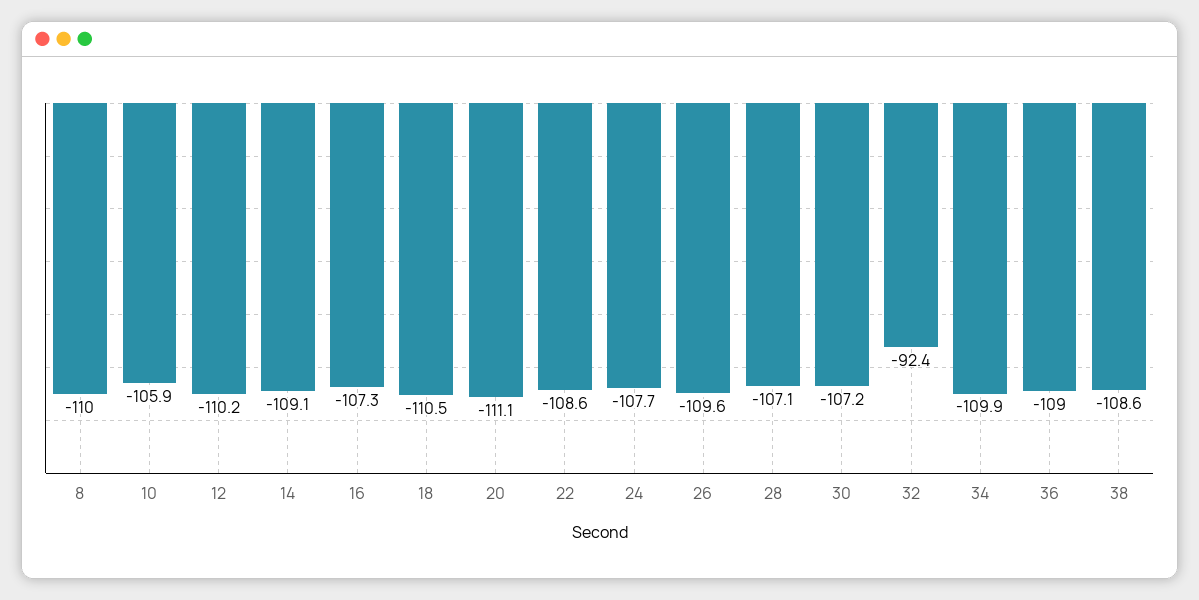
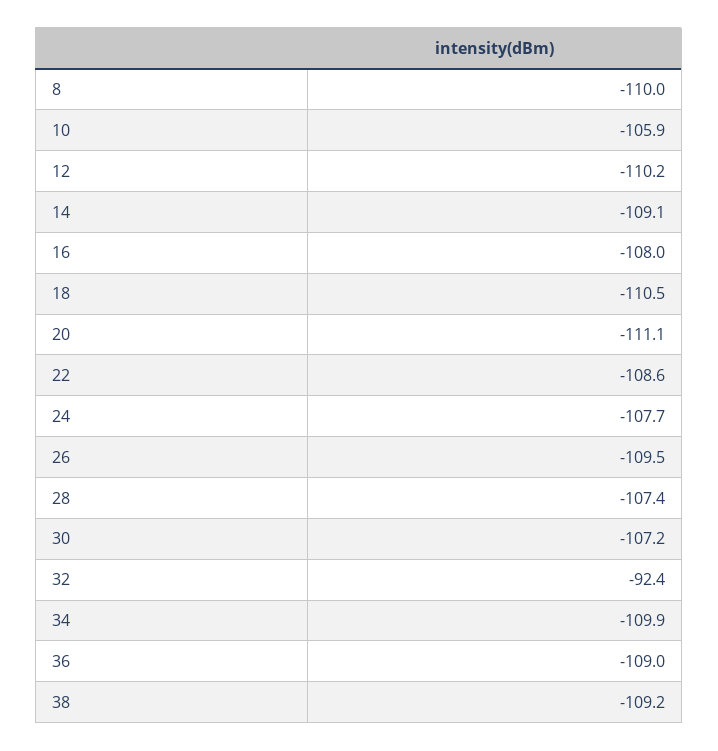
16: -107.3 -> -108
26: -109.6 -> -109.5
28: -107.1 -> -107.4
38: -108.6 -> -109.2

